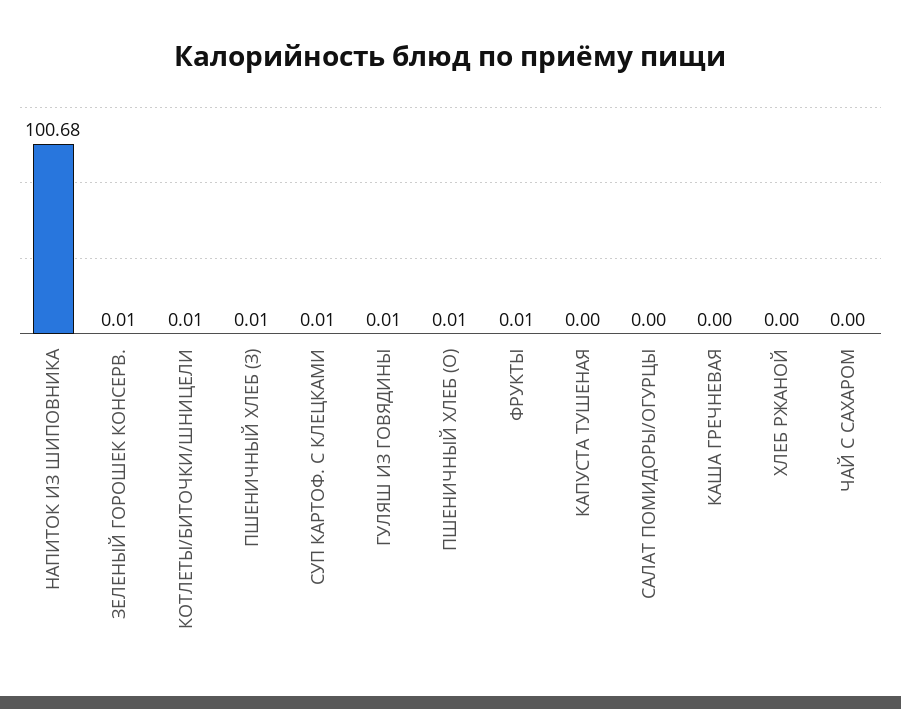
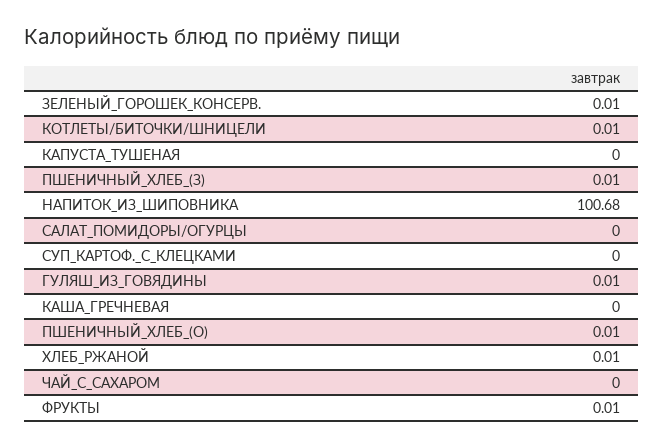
СУП КАРТОФ. С КЛЕЦКАМИ: 0.01 -> 0
ХЛЕБ РЖАНОЙ: 0 -> 0.01

